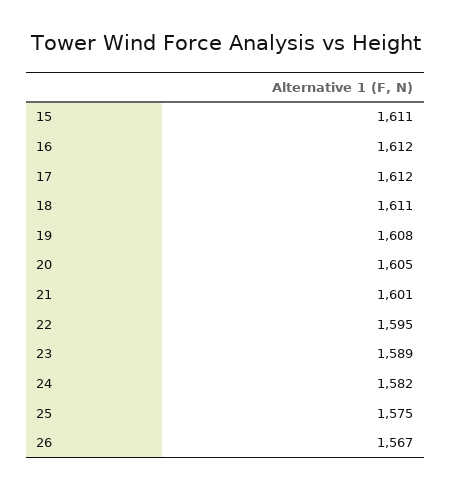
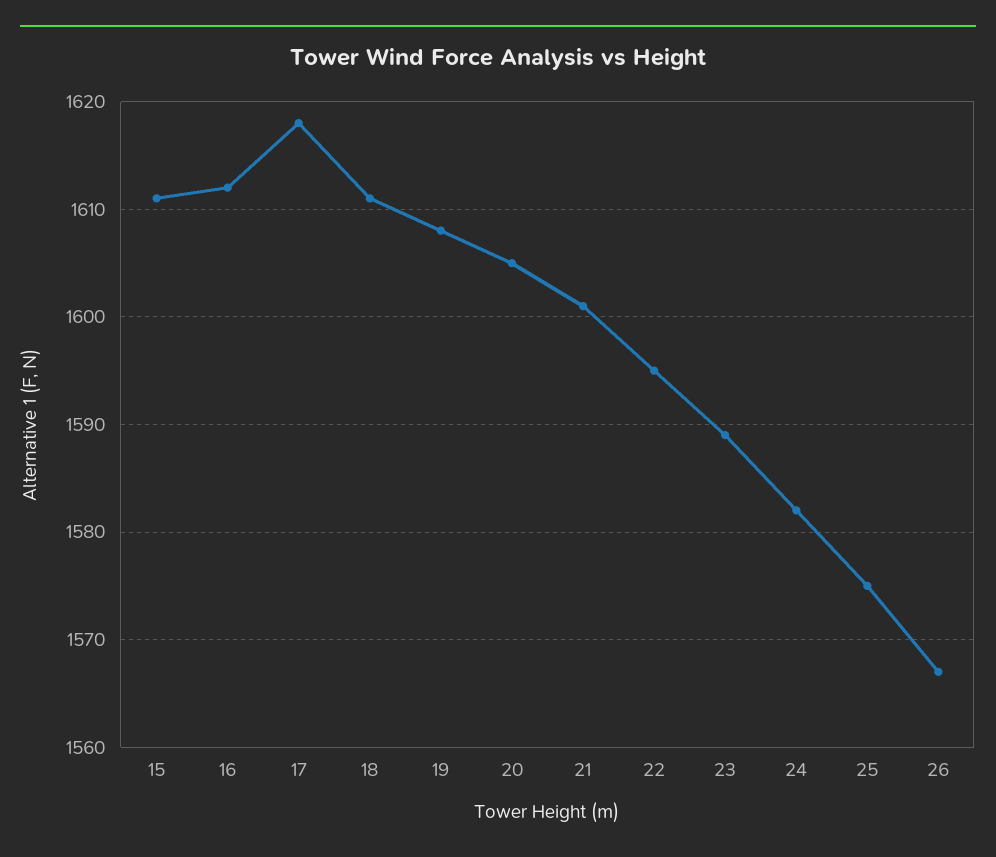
17: 1612 -> 1618

